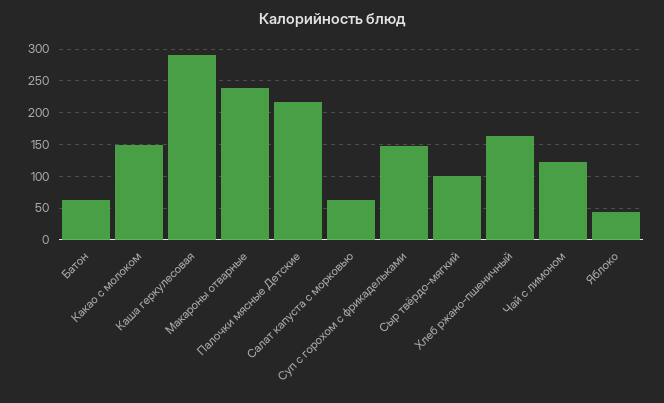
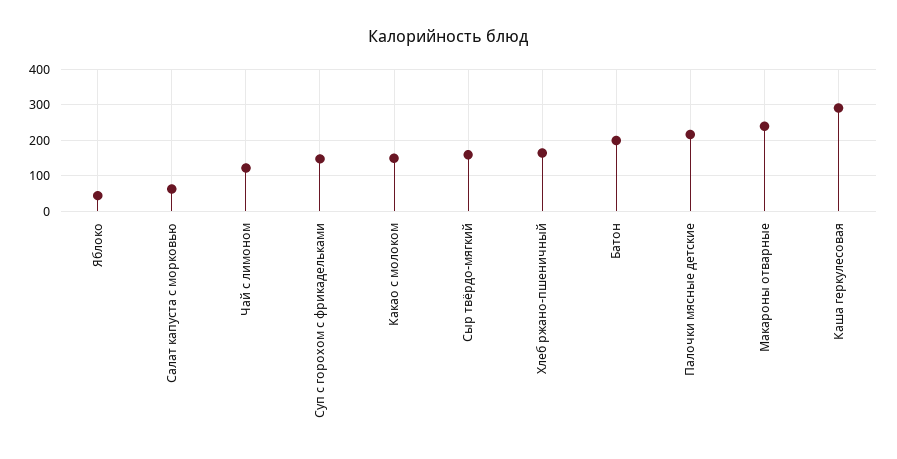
Батон: 60 -> 200
Сыр твёрдо-мягкий: 100 -> 160

